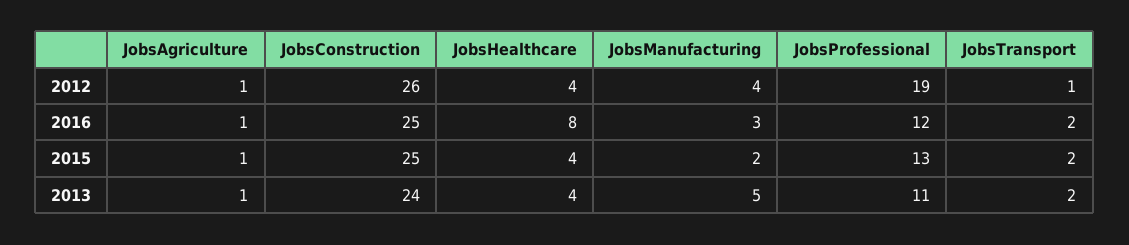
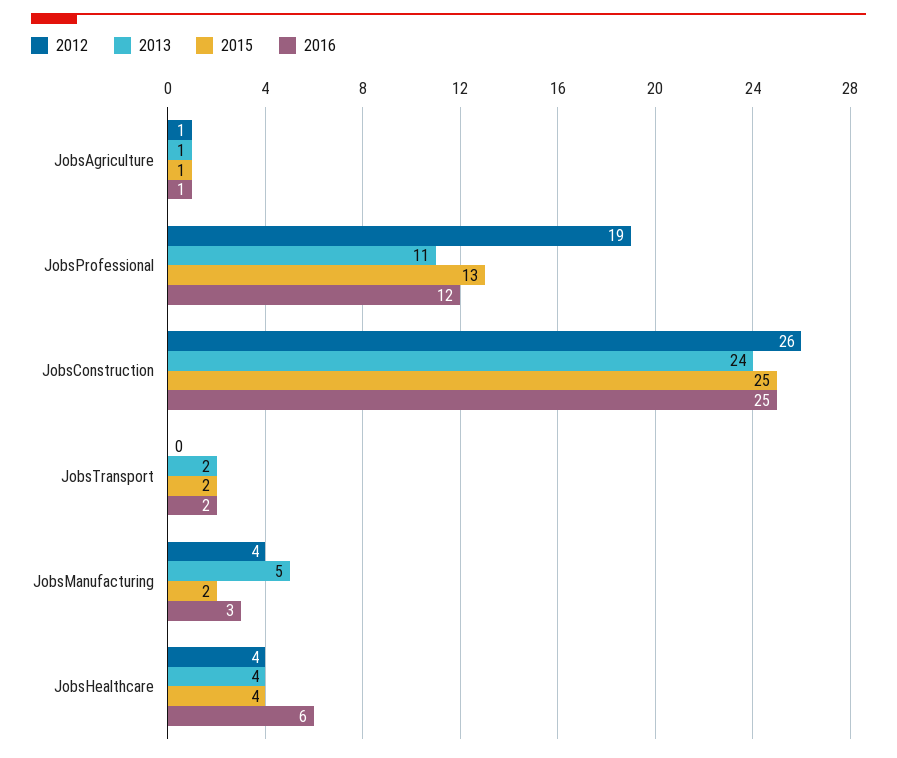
2012, JobsTransport: 1 -> 0
2016, JobsHealthcare: 8 -> 6

